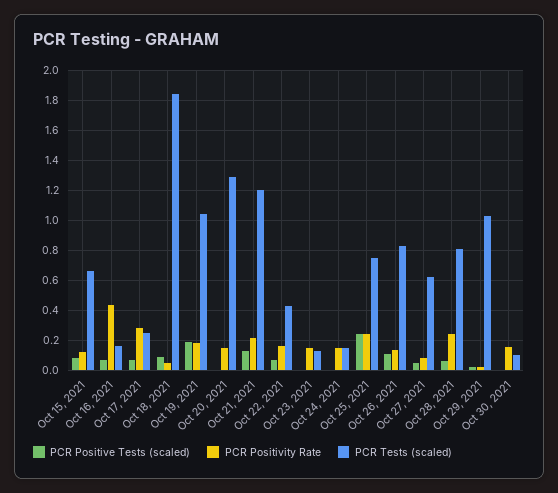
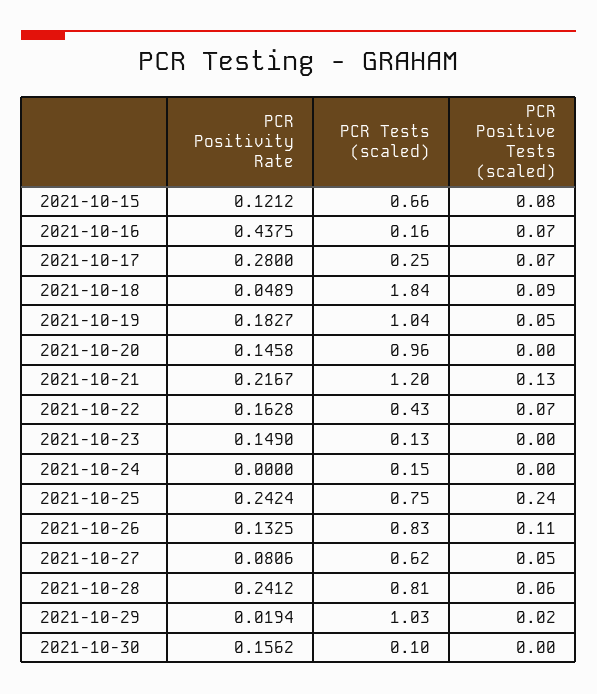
PCR Positive Tests (scaled), Oct 19, 2021: 0.2 -> 0.05
PCR Tests (scaled), Oct 20, 2021: 1.3 -> 0.96
PCR Positivity Rate, Oct 24, 2021: 0.15 -> 0

